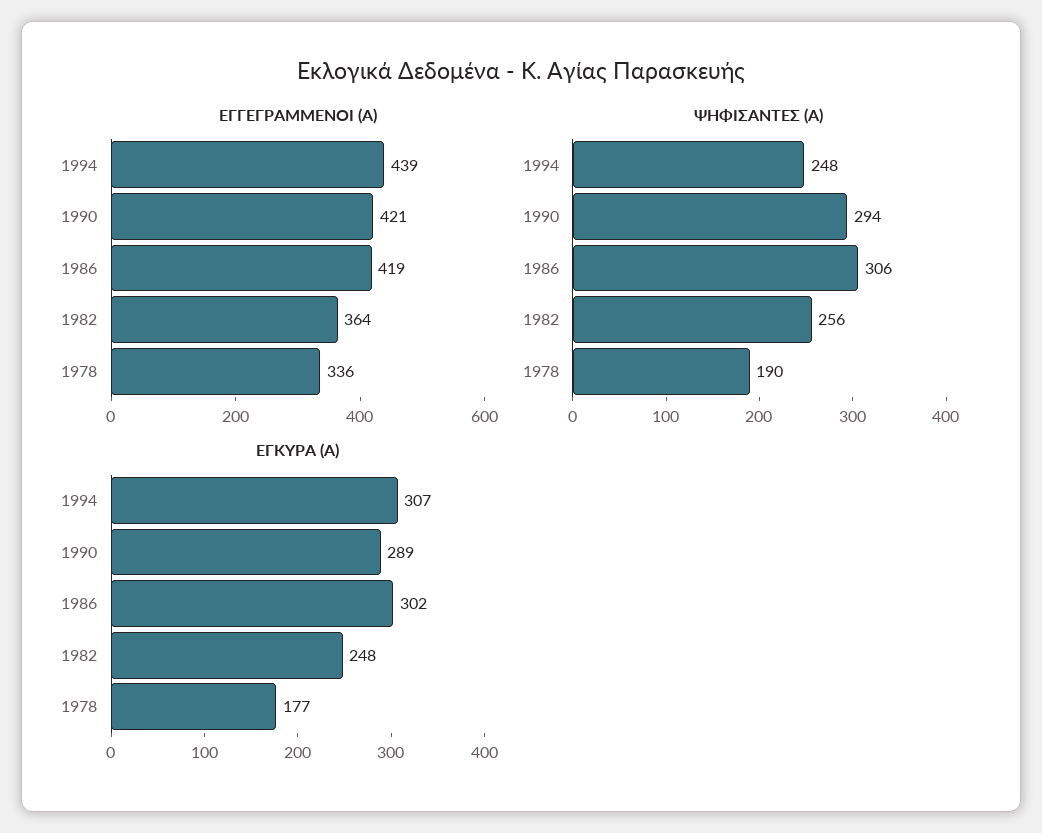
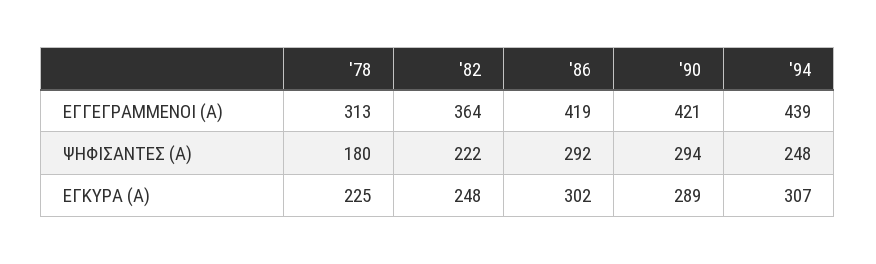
ΕΓΓΕΓΡΑΜΜΕΝΟΙ (Α), 1978: 336 -> 313
ΨΗΦΙΣΑΝΤΕΣ (Α), 1986: 306 -> 292
ΨΗΦΙΣΑΝΤΕΣ (Α), 1982: 256 -> 222
ΨΗΦΙΣΑΝΤΕΣ (Α), 1978: 190 -> 180
ΕΓΚΥΡΑ (Α), 1978: 177 -> 225

